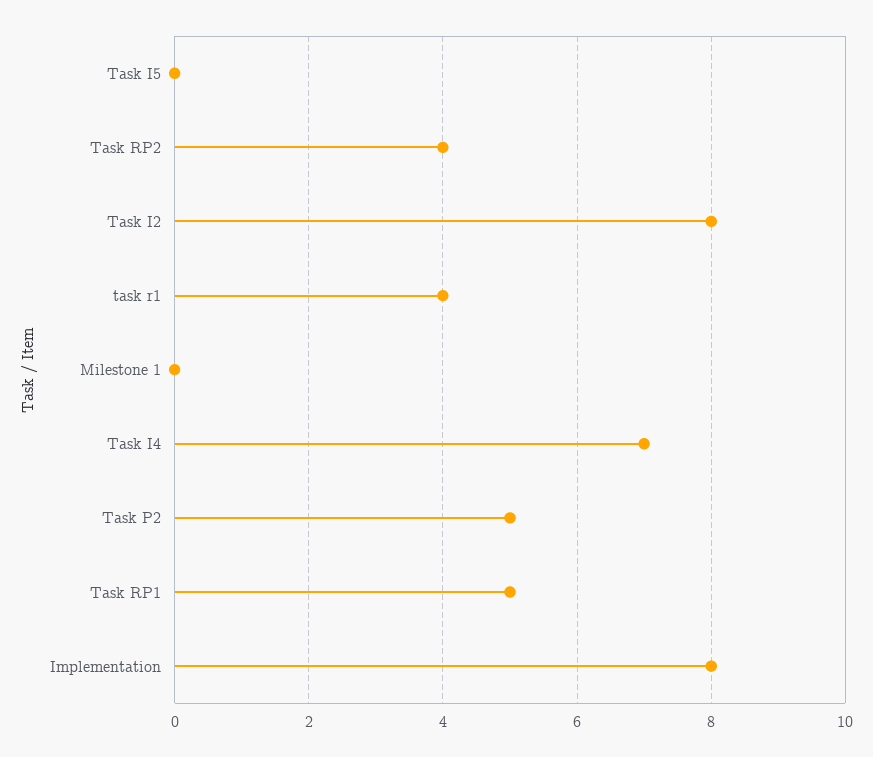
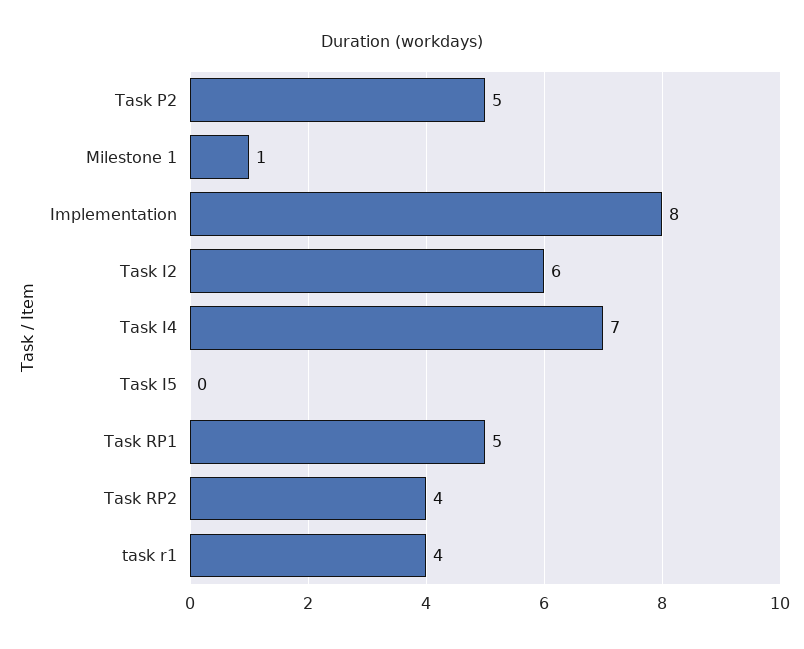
Task I2: 8 -> 6
Milestone 1: 0 -> 1

